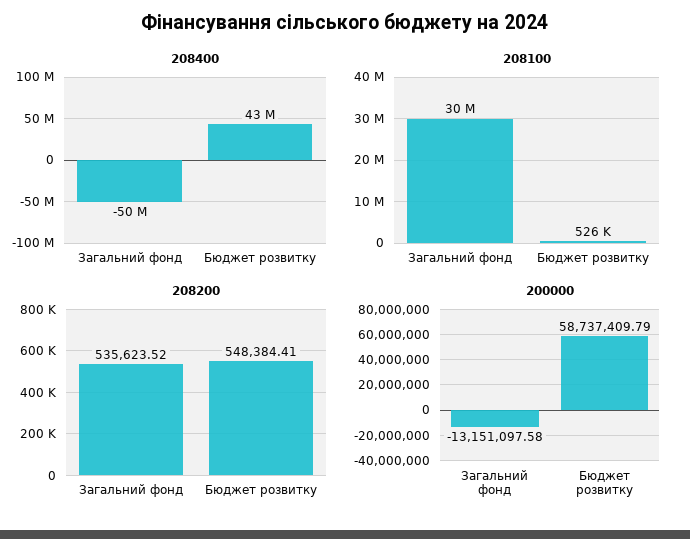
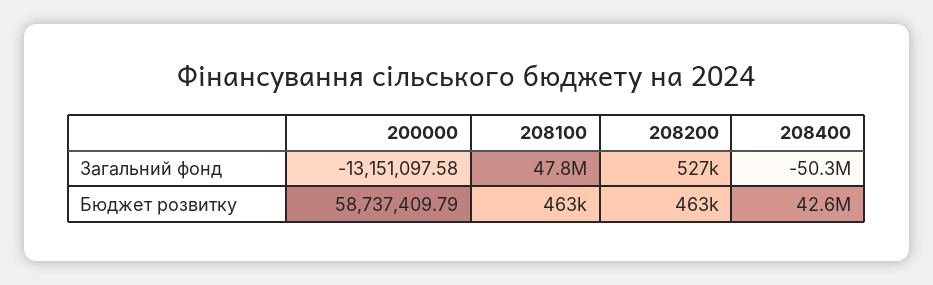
208100, Загальний фонд: 30000000 -> 47800000
208100, Бюджет розвитку: 526000 -> 463000
208200, Загальний фонд: 535623.52 -> 527000
208200, Бюджет розвитку: 548384.41 -> 463000

